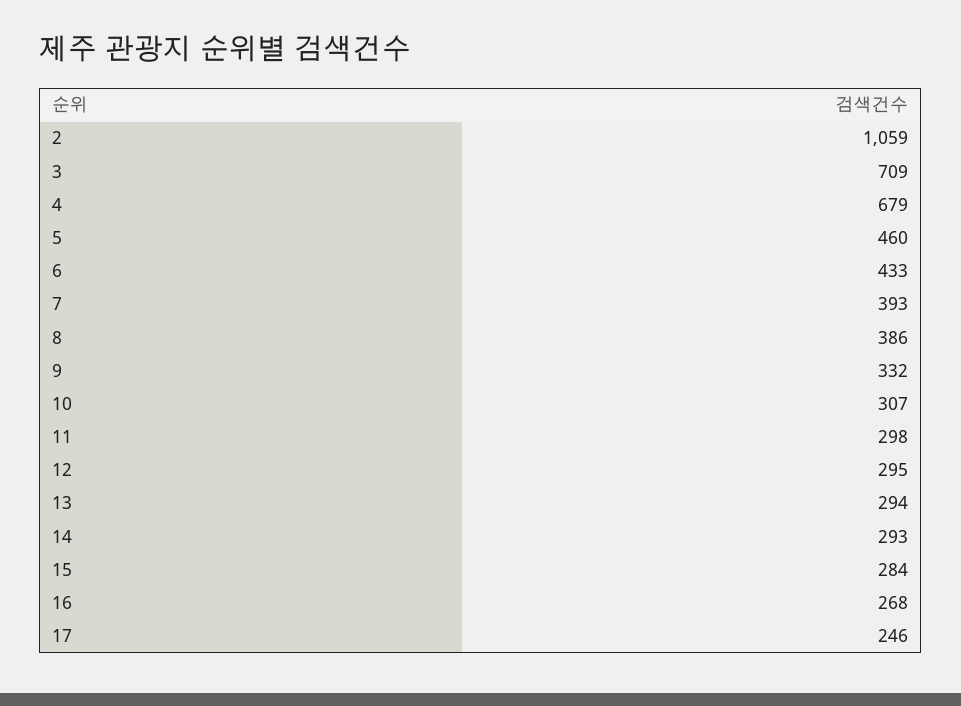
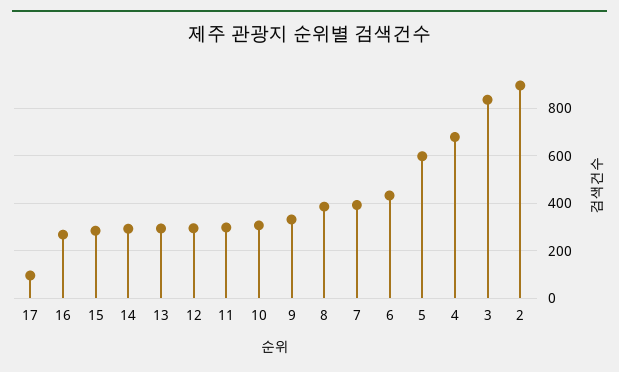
2: 1059 -> 900
3: 709 -> 850
5: 460 -> 600
17: 246 -> 100

